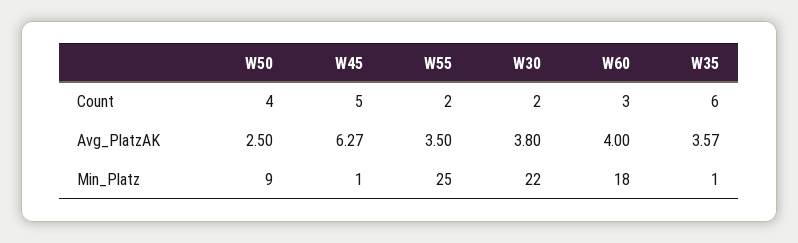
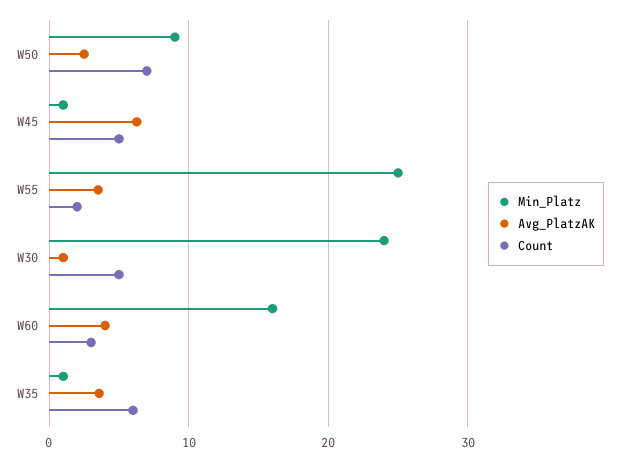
Count, W50: 4 -> 7
Count, W30: 2 -> 5
Avg_PlatzAK, W30: 3.8 -> 1
Min_Platz, W30: 22 -> 24
Min_Platz, W60: 18 -> 16

